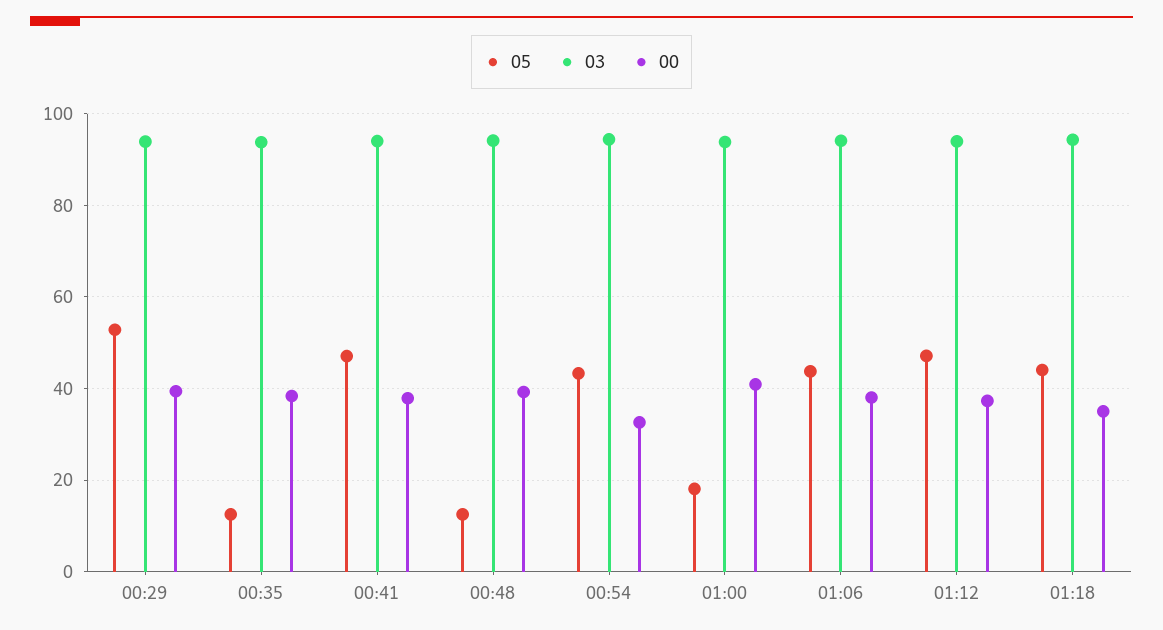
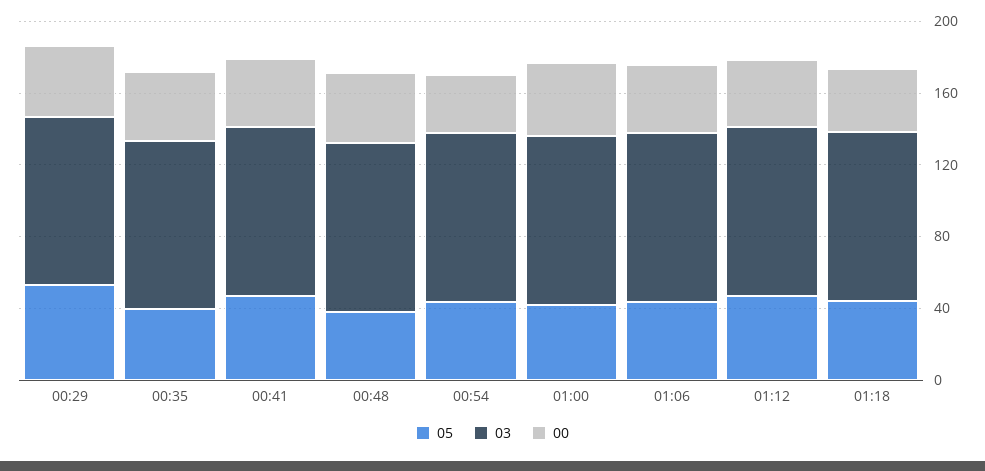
05, 00:35: 12 -> 40
05, 00:48: 12 -> 40
05, 01:00: 18 -> 40

